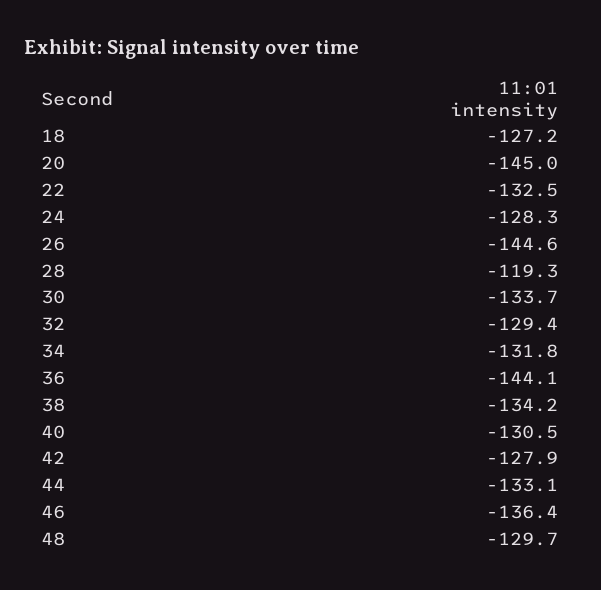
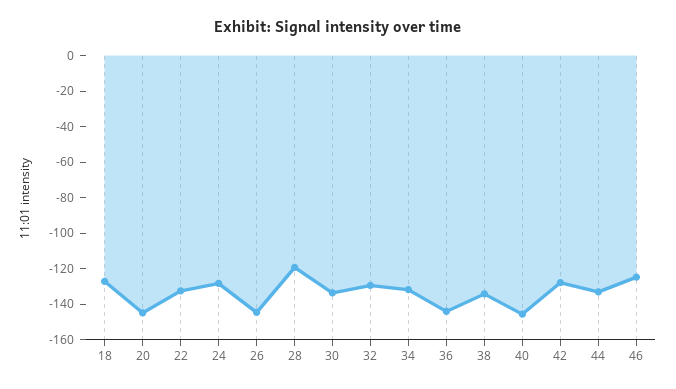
40: -130.5 -> -145
46: -136.4 -> -125
48: -129.7 -> none

